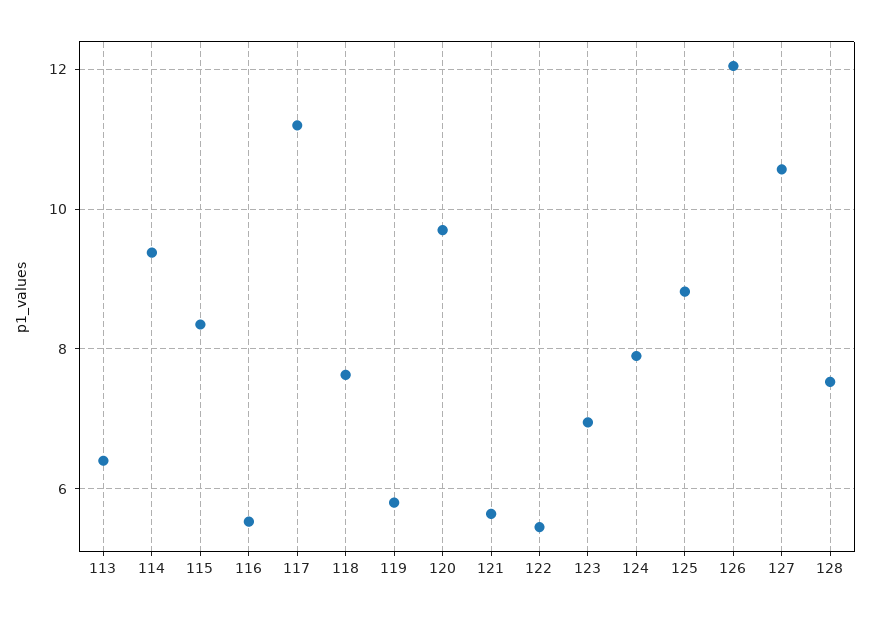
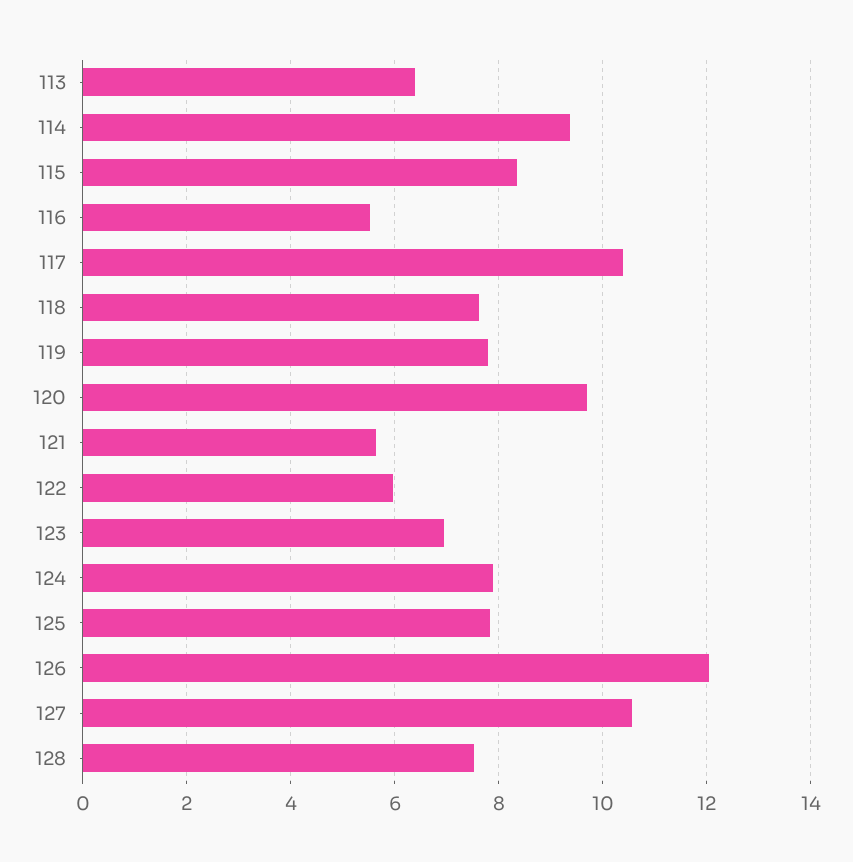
117: 11.2 -> 10.4
119: 5.8 -> 7.8
122: 5.4 -> 6
125: 8.8 -> 7.8

